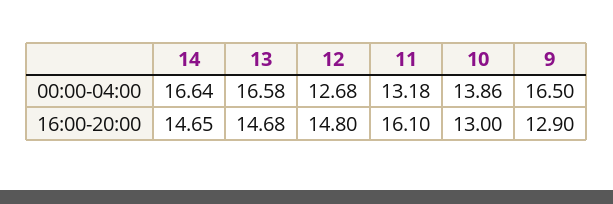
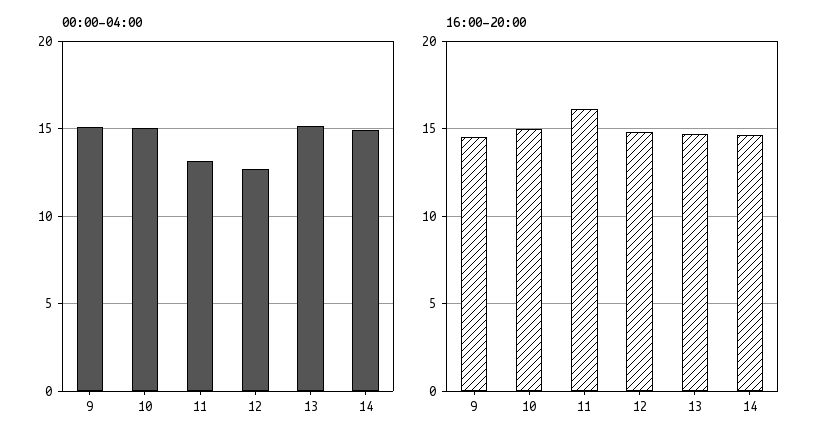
00:00-04:00, 14: 16.64 -> 15
00:00-04:00, 13: 16.58 -> 15
00:00-04:00, 10: 13.86 -> 15
00:00-04:00, 9: 16.5 -> 15
16:00-20:00, 10: 13 -> 15
16:00-20:00, 9: 12.9 -> 14.5

